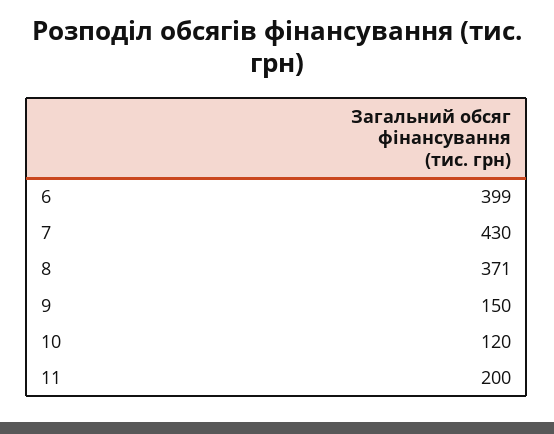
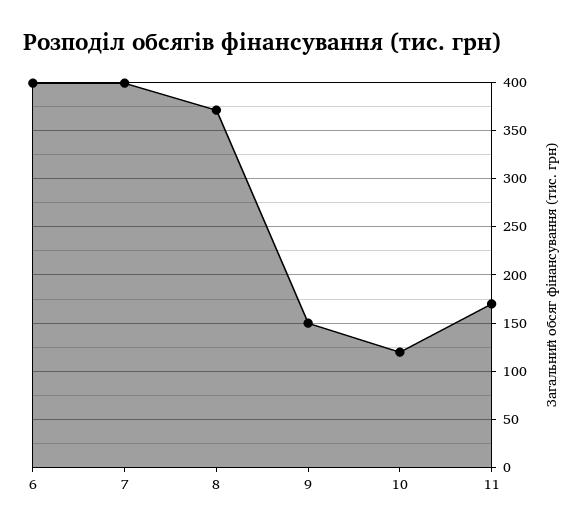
7: 430 -> 400
11: 200 -> 170

